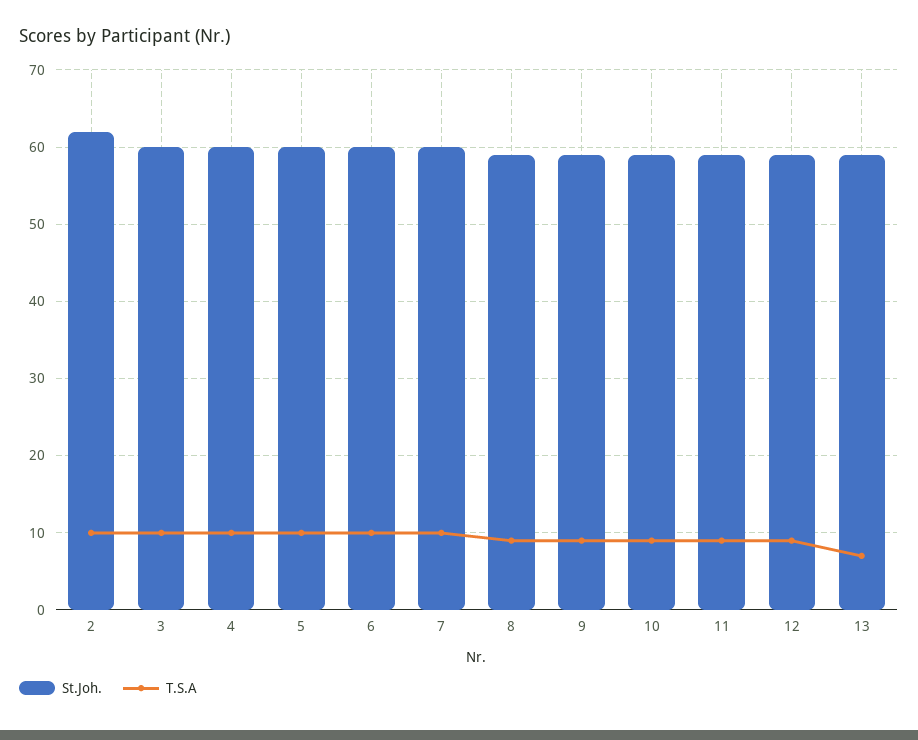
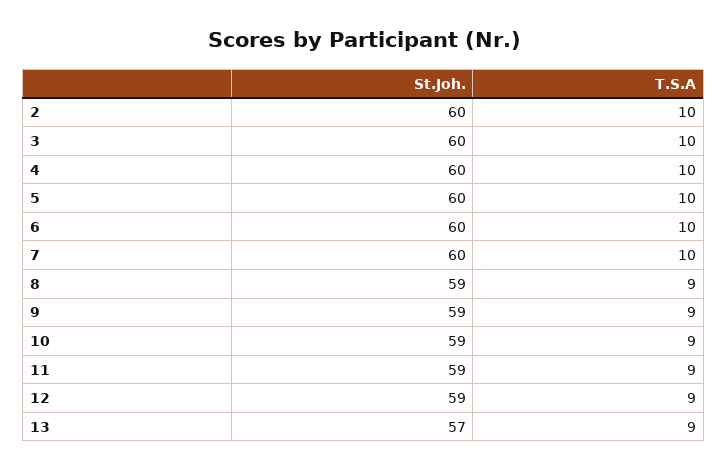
St.Joh., 2: 62 -> 60
St.Joh., 13: 59 -> 57
T.S.A, 13: 7 -> 9

